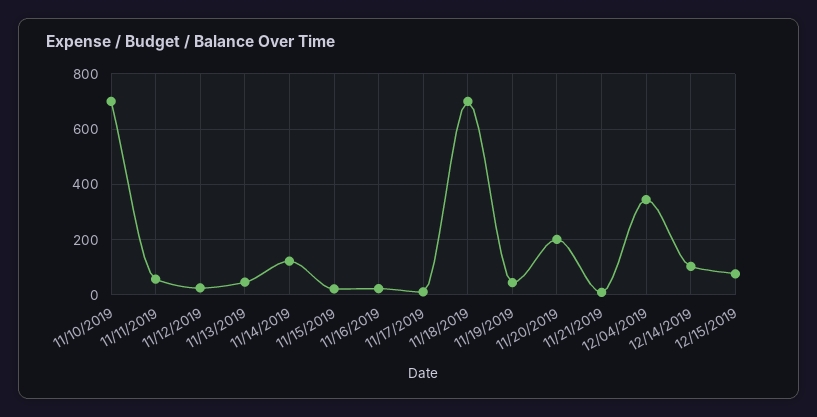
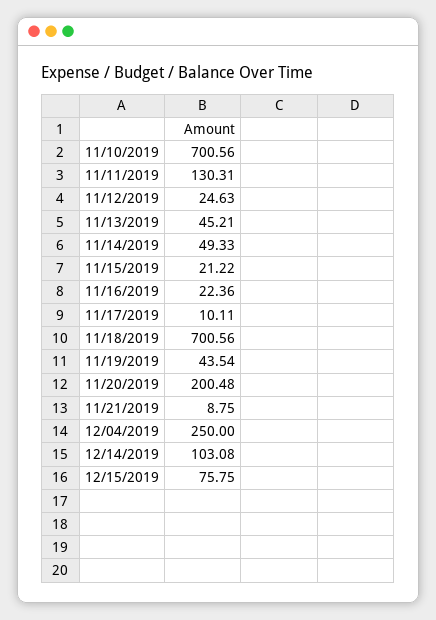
11/11/2019: 50 -> 130.31
11/14/2019: 125 -> 49.33
12/04/2019: 350 -> 250

